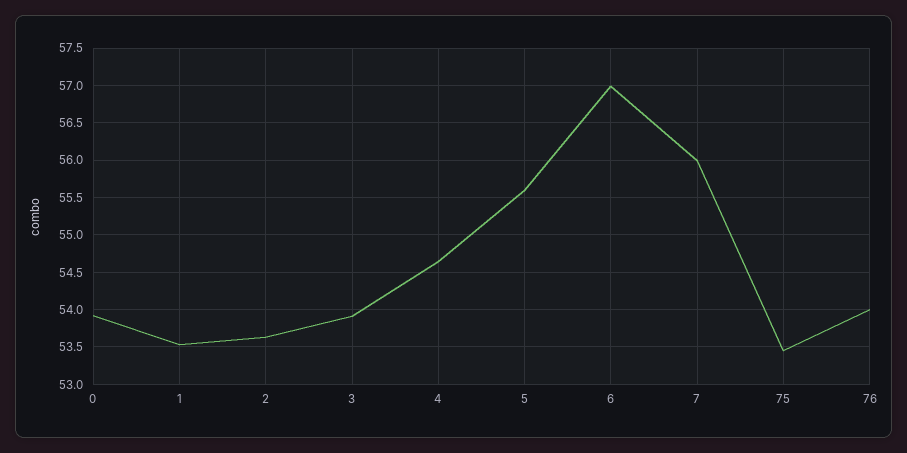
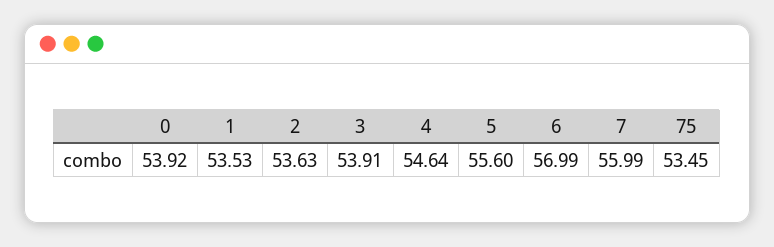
76: 54 -> none

